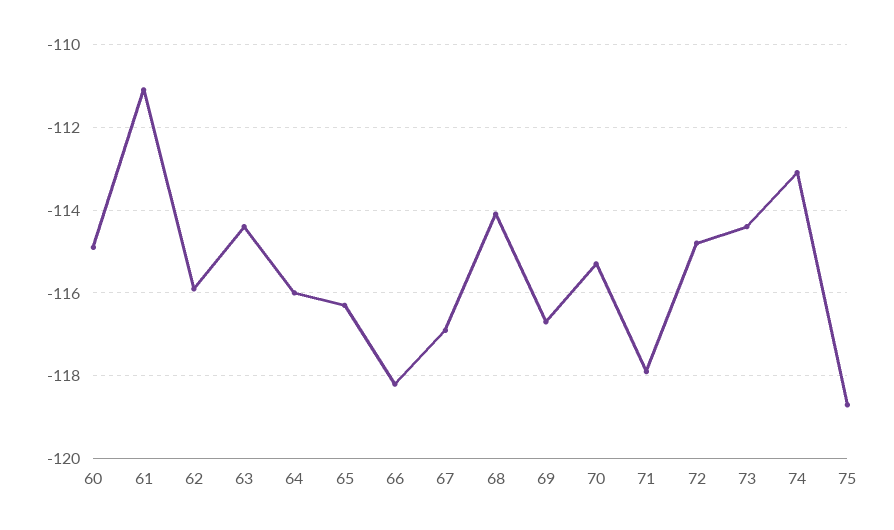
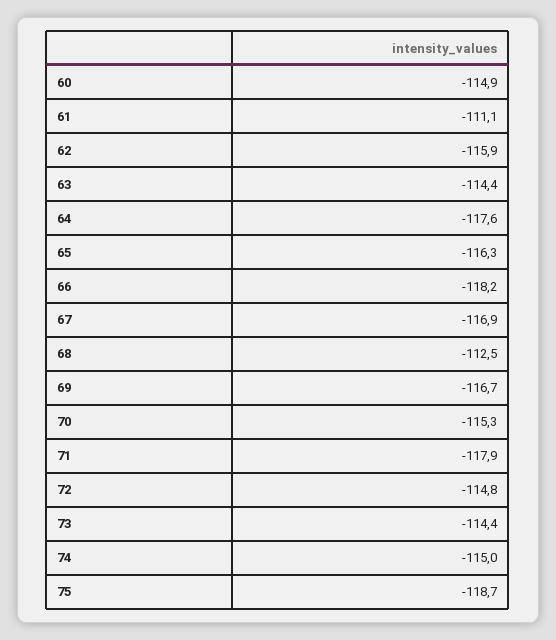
64: -116 -> -117.6
68: -114 -> -112.5
74: -113 -> -115

